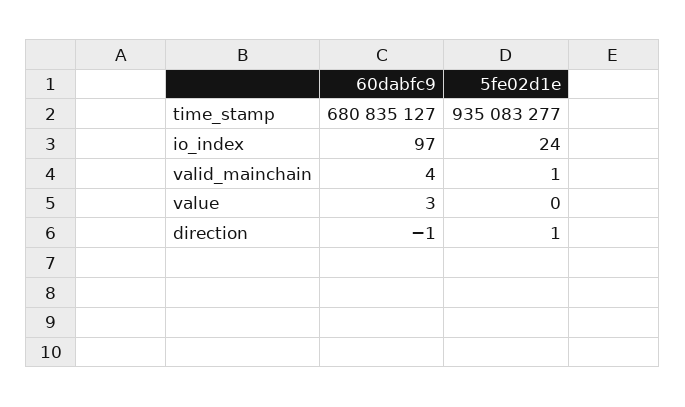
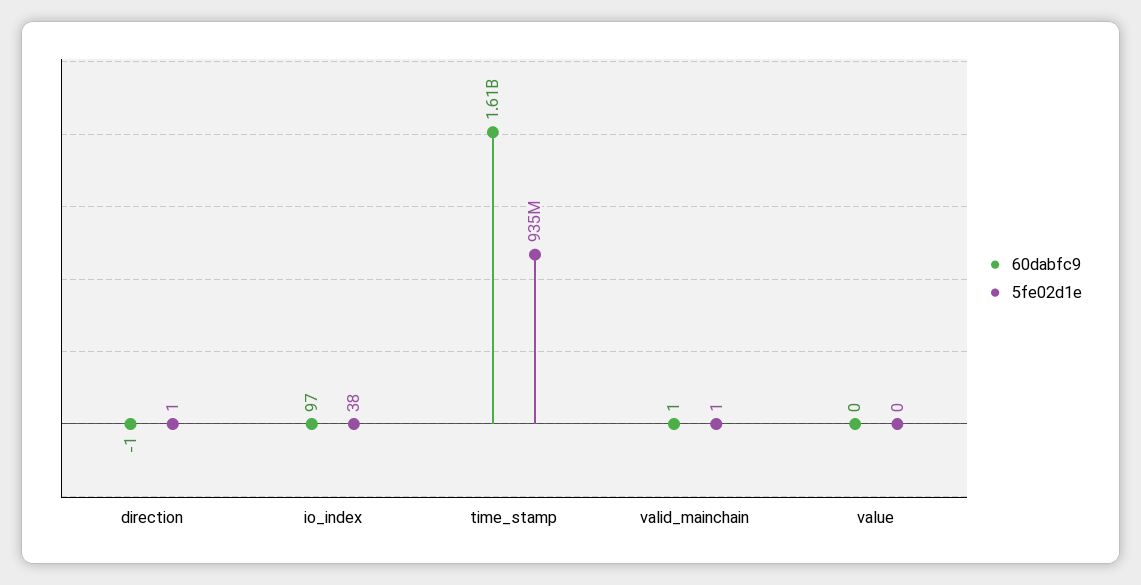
60dabfc9, time_stamp: 680835127 -> 1610000000
5fe02d1e, io_index: 24 -> 38
60dabfc9, valid_mainchain: 4 -> 1
60dabfc9, value: 3 -> 0

